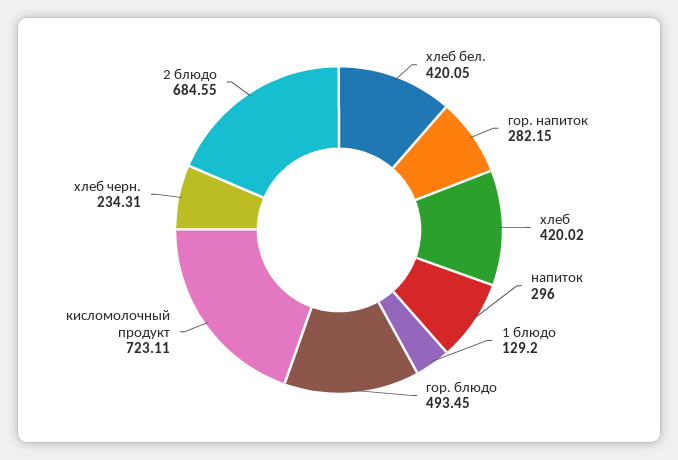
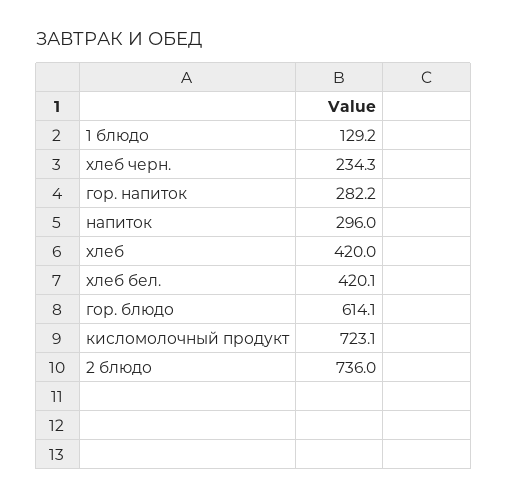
гор. блюдо: 493.45 -> 614.1
2 блюдо: 684.55 -> 736

